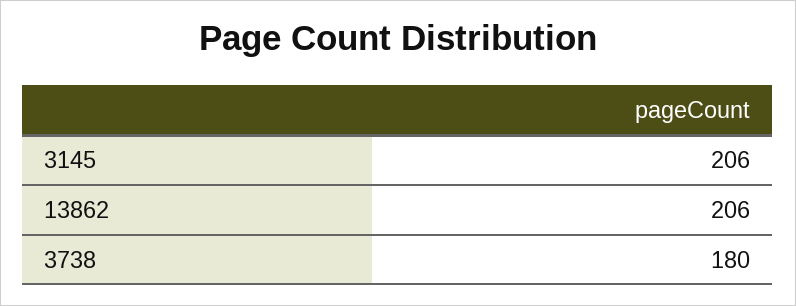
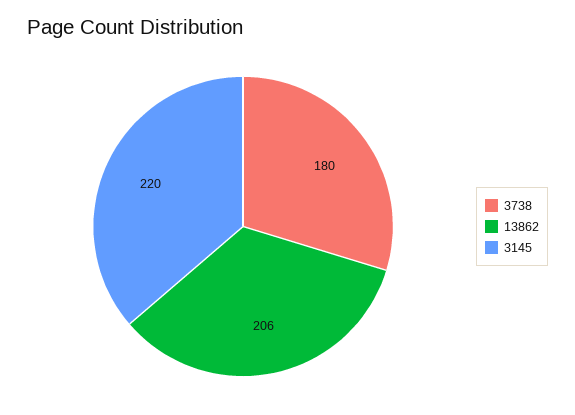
3145: 206 -> 220

